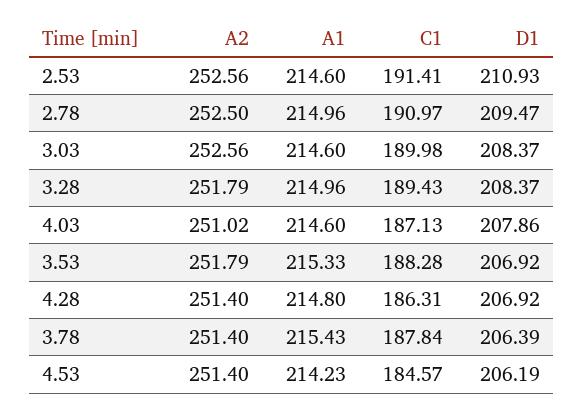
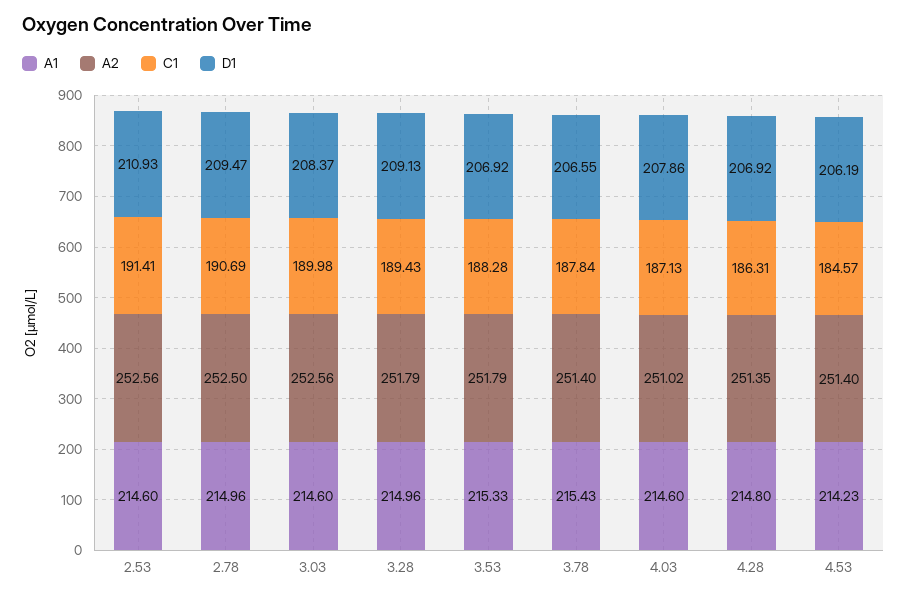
C1, 2.78: 190.97 -> 190.69
D1, 3.28: 208.37 -> 209.13
A2, 4.28: 251.4 -> 251.35
D1, 3.78: 206.39 -> 206.55

